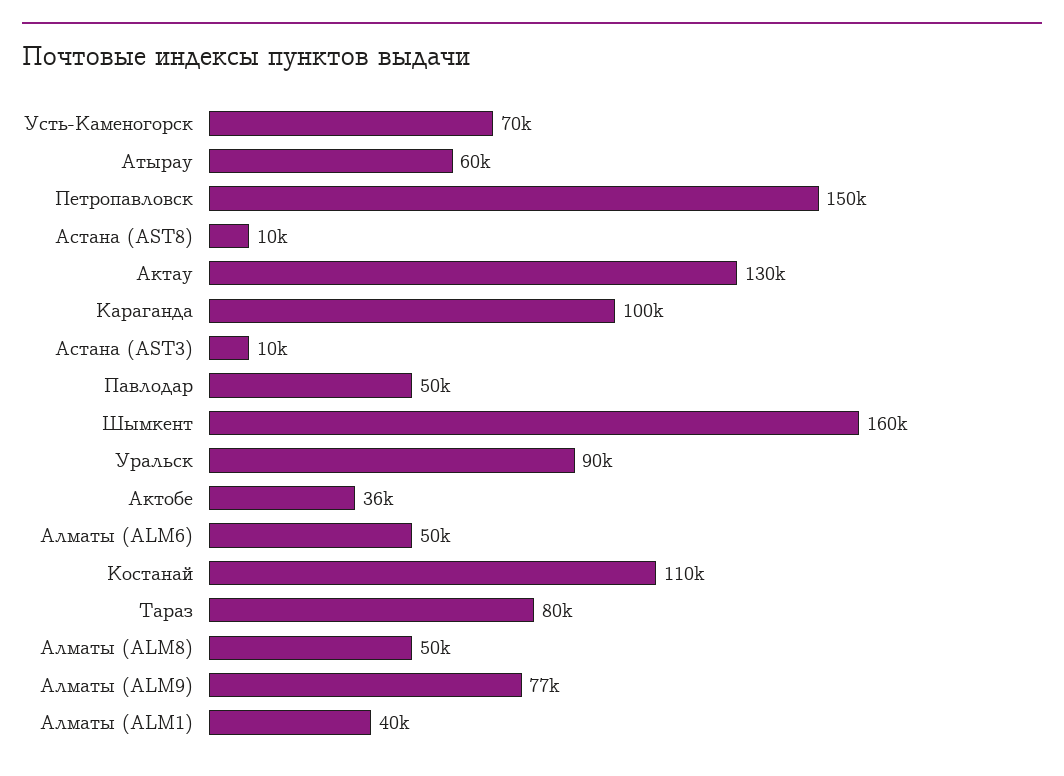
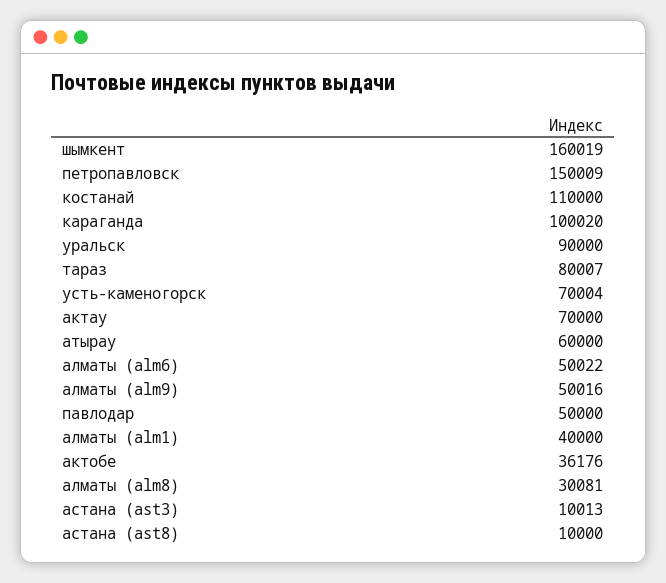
Актау: 130000 -> 70000
Алматы (ALM8): 50000 -> 30081
Алматы (ALM9): 77000 -> 50016

